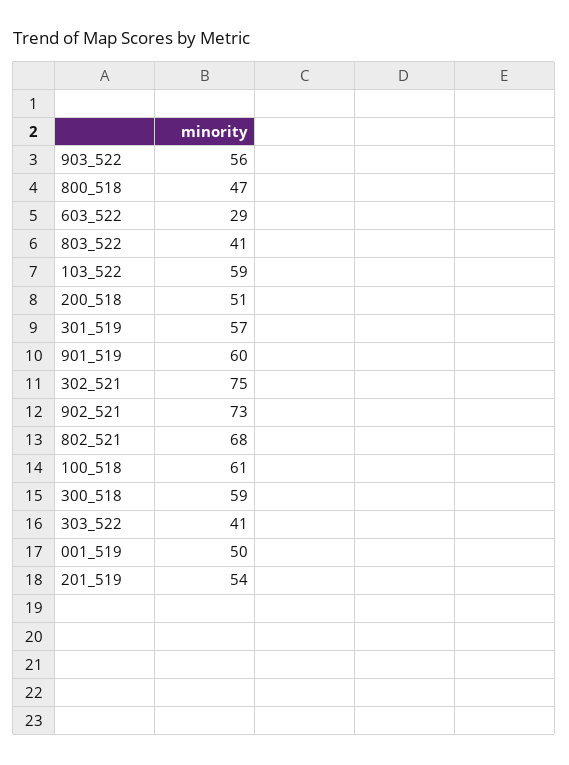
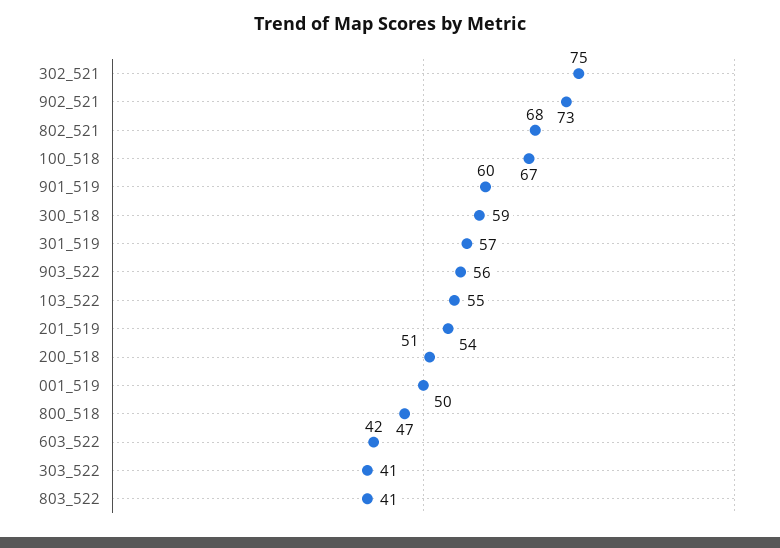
603_522: 29 -> 42
103_522: 59 -> 55
100_518: 61 -> 67

